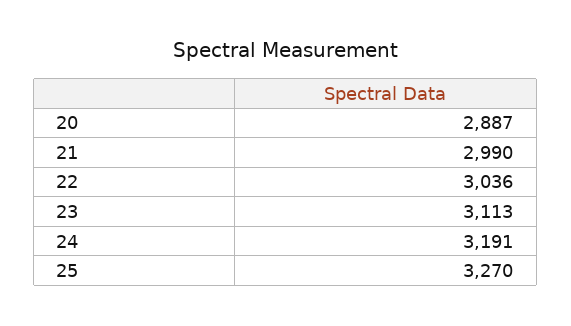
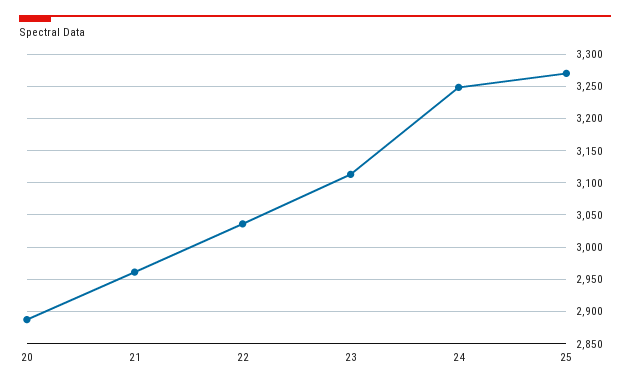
21: 2990 -> 2960
24: 3191 -> 3250

